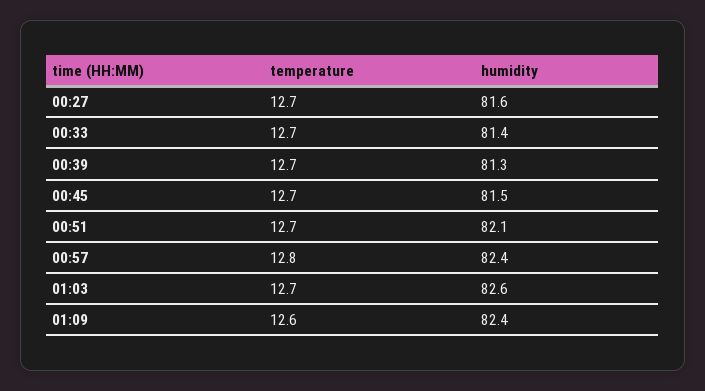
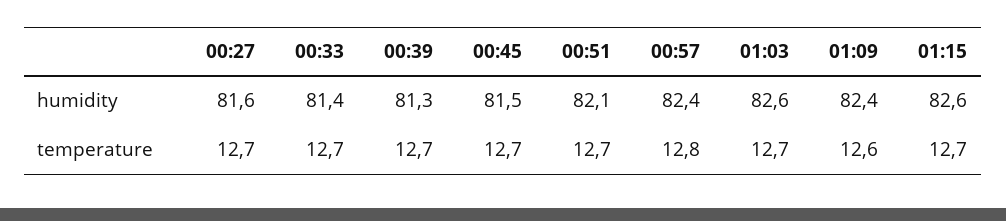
humidity, 01:15: none -> 82.6
temperature, 01:15: none -> 12.7

